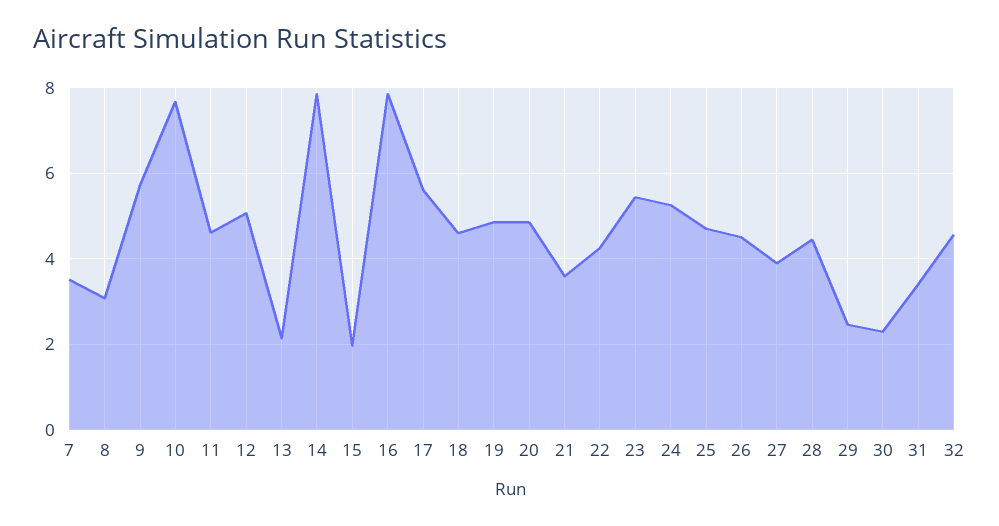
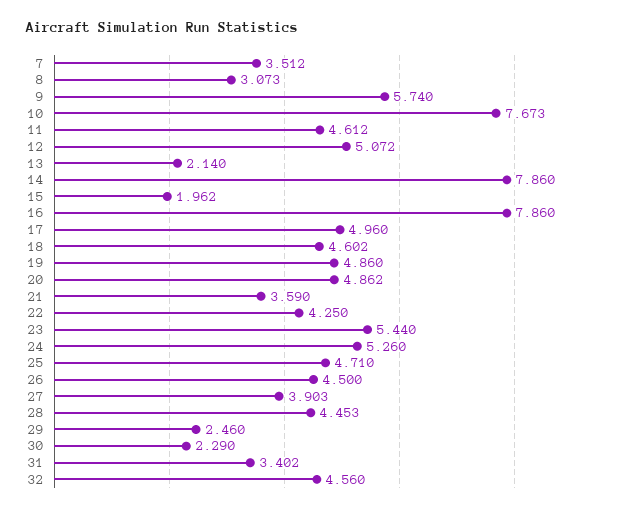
17: 5.6 -> 4.96

